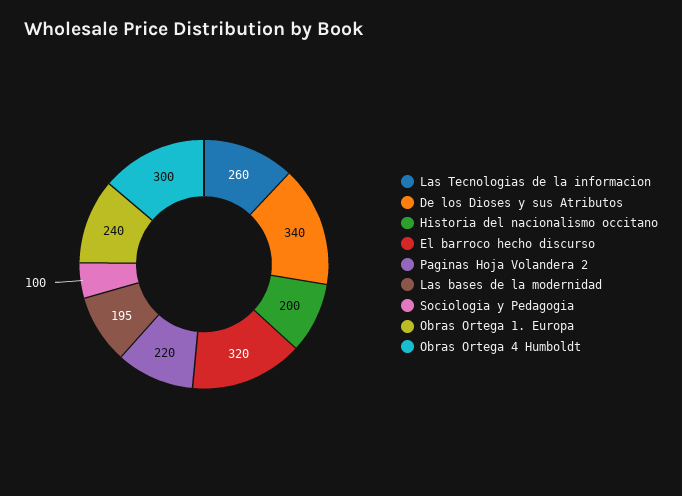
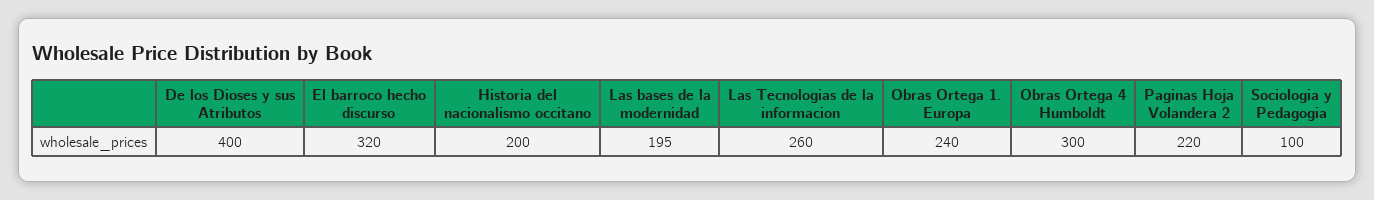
De los Dioses y sus Atributos: 340 -> 400

